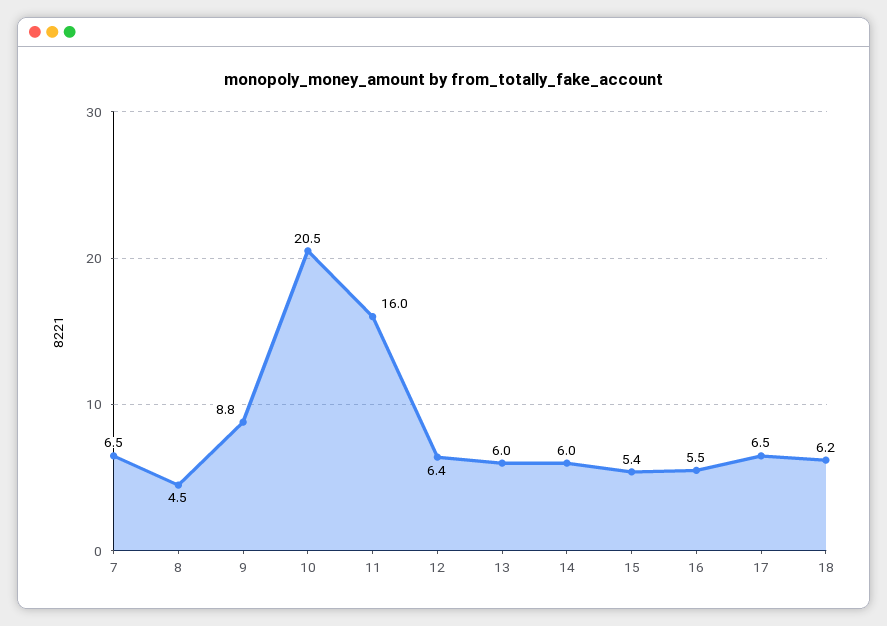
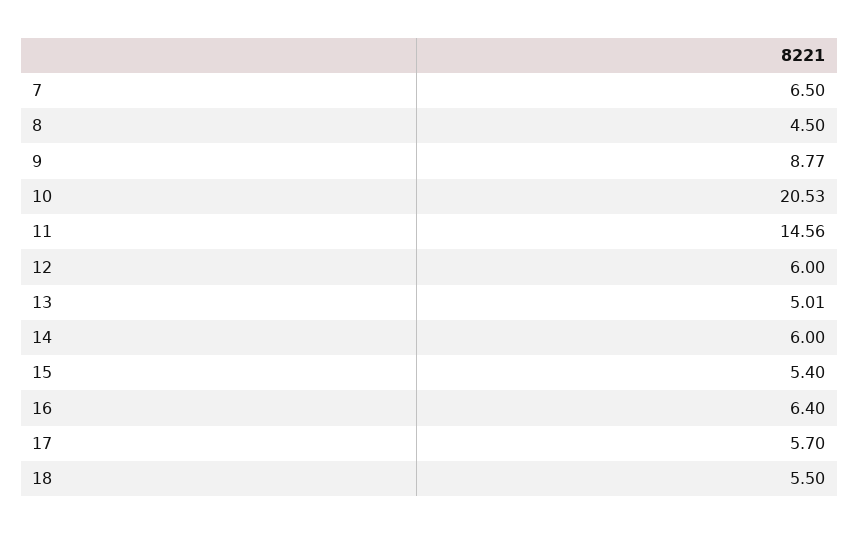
11: 16 -> 14.56
12: 6.4 -> 6
13: 6 -> 5.01
16: 5.5 -> 6.4
17: 6.5 -> 5.7
18: 6.2 -> 5.5

